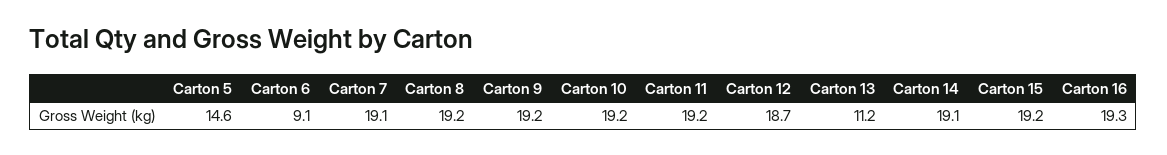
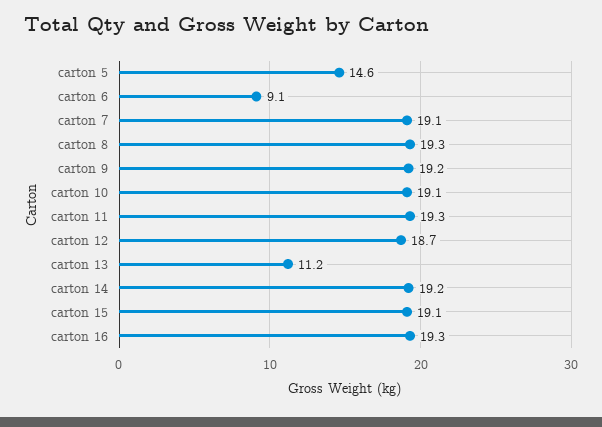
Carton 8: 19.2 -> 19.3
Carton 10: 19.2 -> 19.1
Carton 11: 19.2 -> 19.3
Carton 14: 19.1 -> 19.2
Carton 15: 19.2 -> 19.1

